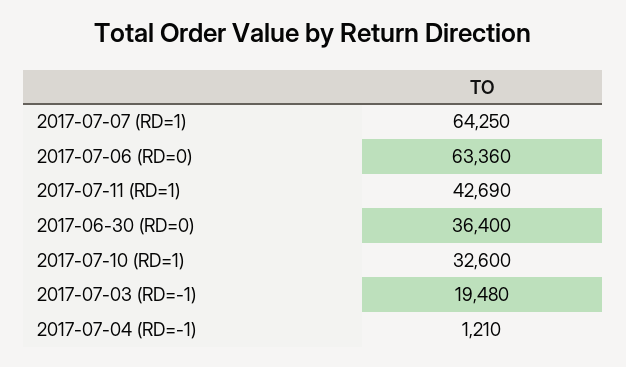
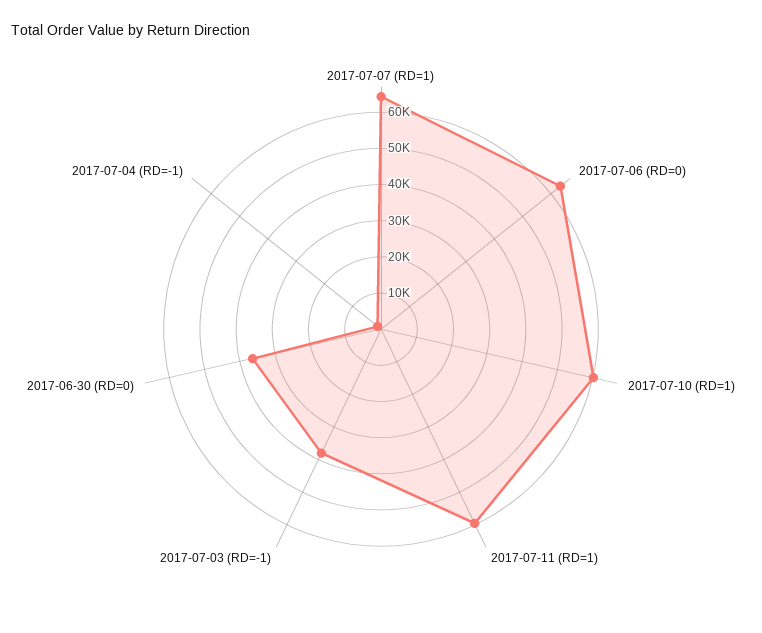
2017-07-11 (RD=1): 42690 -> 60000
2017-07-10 (RD=1): 32600 -> 60000
2017-07-03 (RD=-1): 19480 -> 37500

